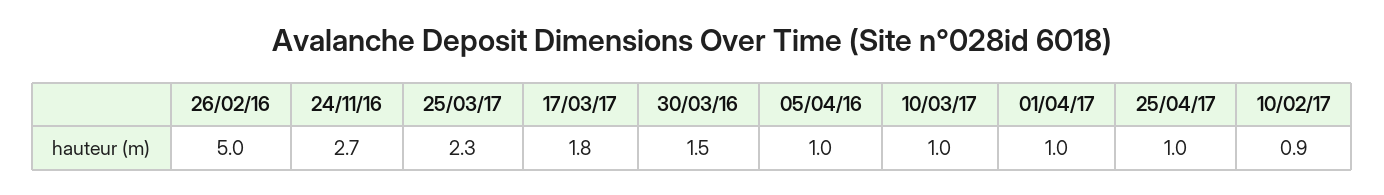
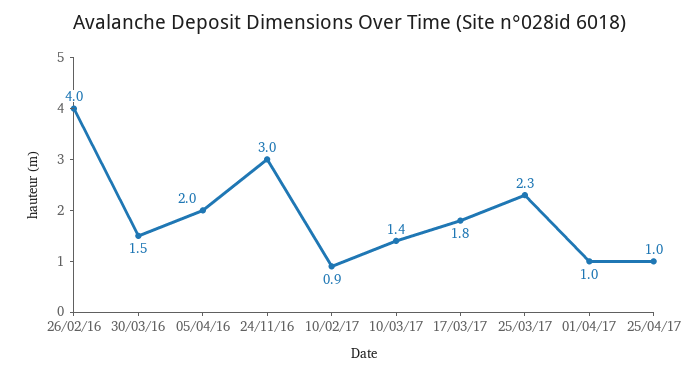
26/02/16: 5 -> 4
24/11/16: 2.7 -> 3
05/04/16: 1 -> 2
10/03/17: 1 -> 1.4

